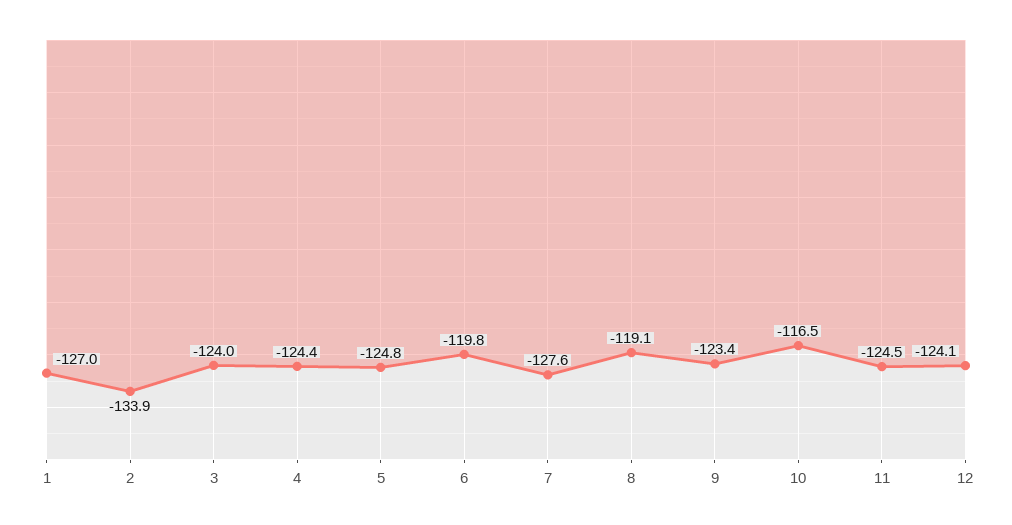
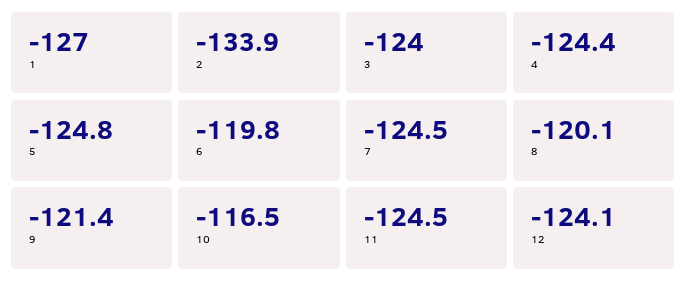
7: -127.6 -> -124.5
8: -119.1 -> -120.1
9: -123.4 -> -121.4

